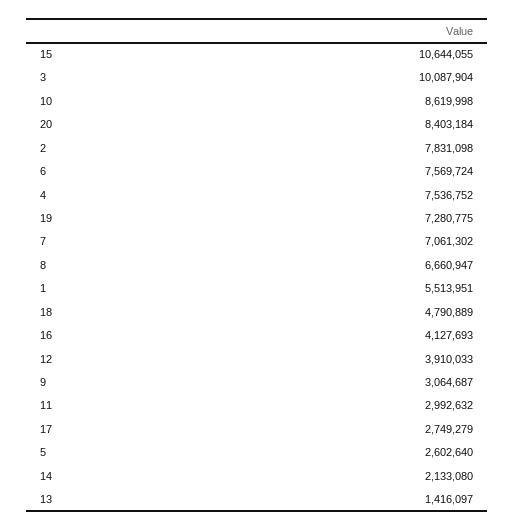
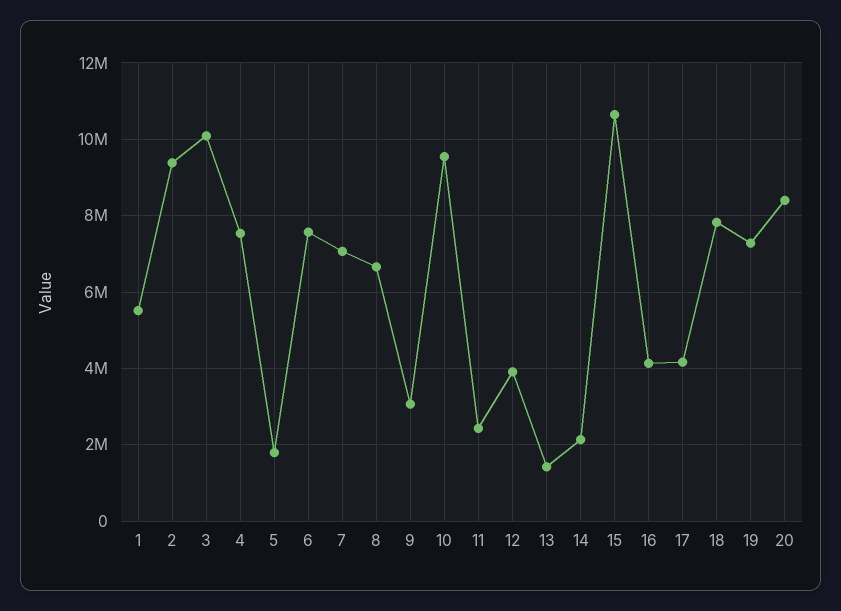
10: 8619998 -> 9600000
2: 7831098 -> 9400000
18: 4790889 -> 7800000
11: 2992632 -> 2400000
17: 2749279 -> 4200000
5: 2602640 -> 1800000

